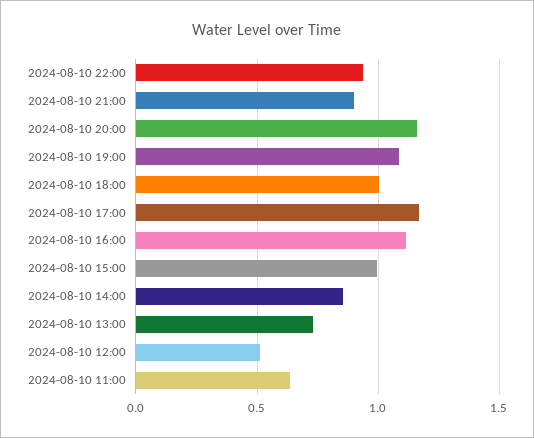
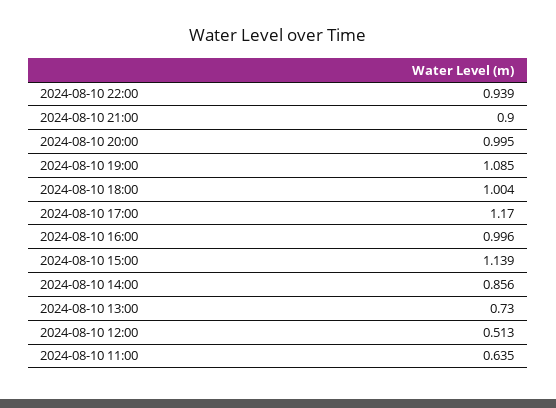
2024-08-10 20:00: 1.15 -> 0.995
2024-08-10 16:00: 1.1 -> 0.996
2024-08-10 15:00: 1 -> 1.139

